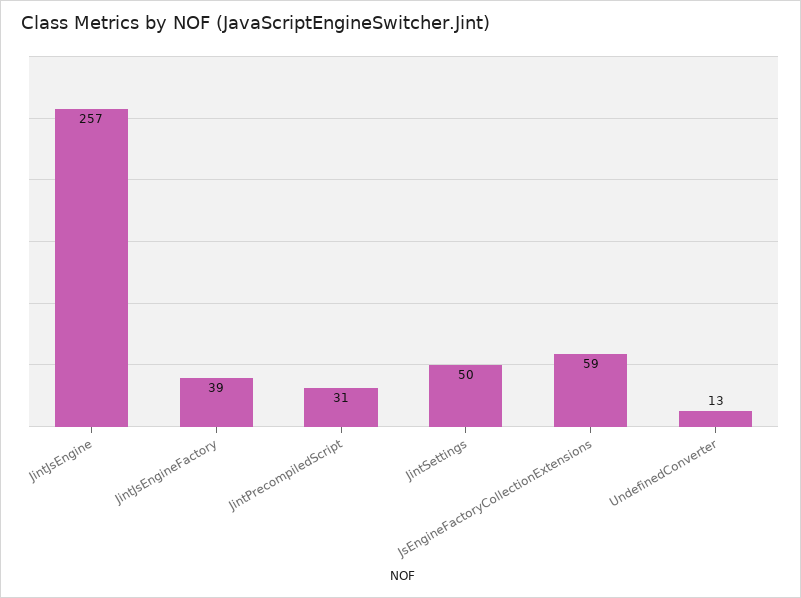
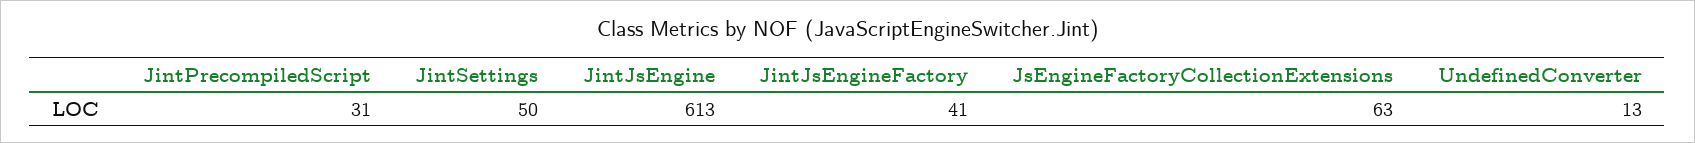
JintJsEngine: 257 -> 613
JintJsEngineFactory: 39 -> 41
JsEngineFactoryCollectionExtensions: 59 -> 63

